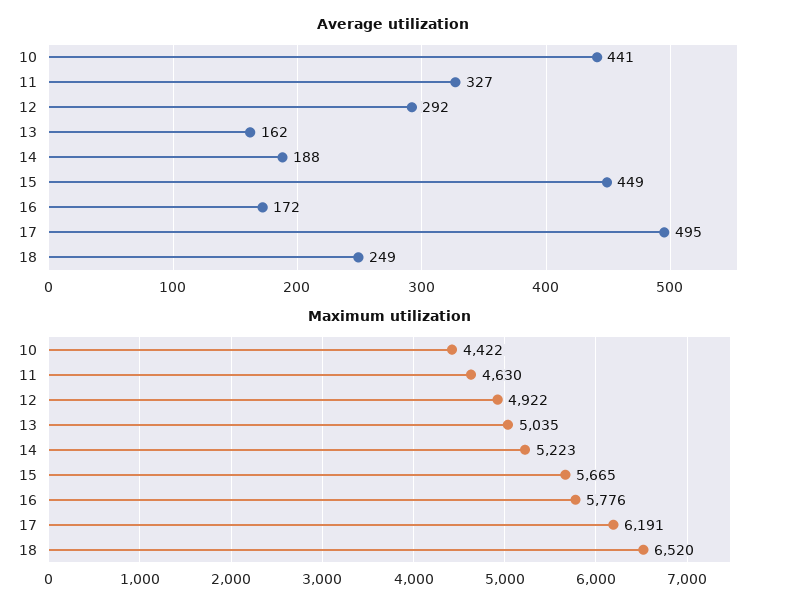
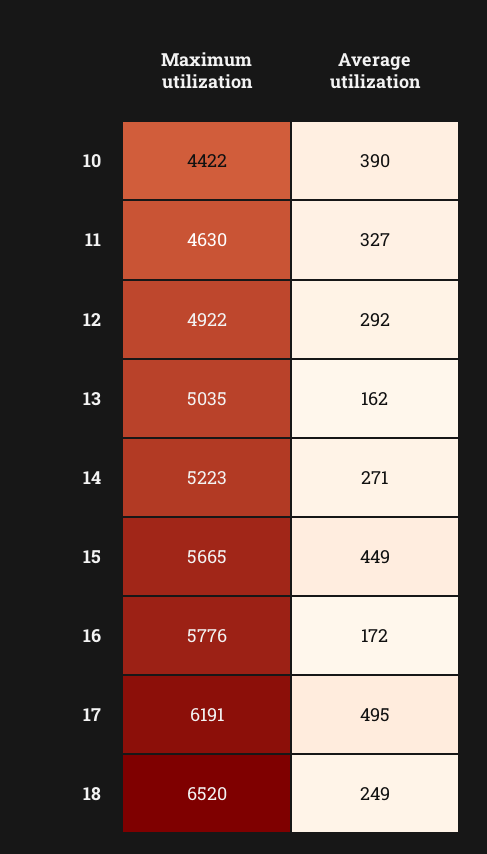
Average utilization, 10: 441 -> 390
Average utilization, 14: 188 -> 271

